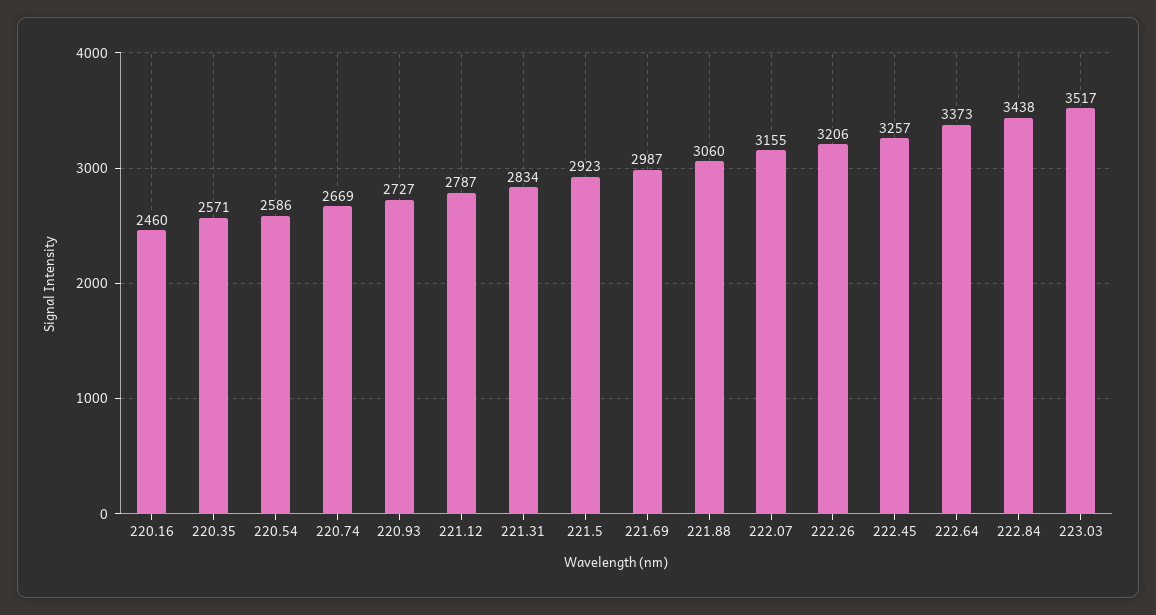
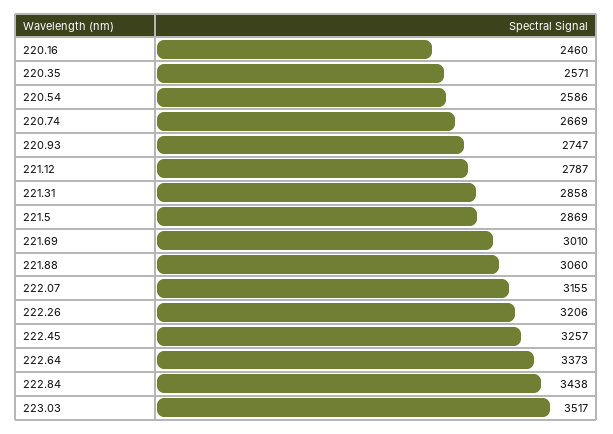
220.93: 2727 -> 2747
221.31: 2834 -> 2858
221.5: 2923 -> 2869
221.69: 2987 -> 3010

